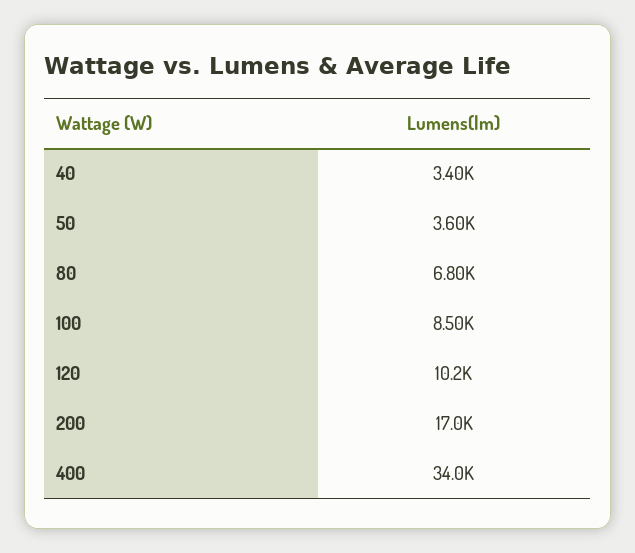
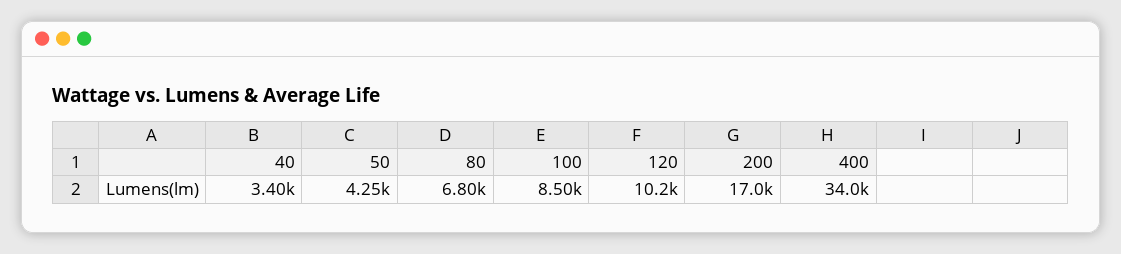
50: 3600 -> 4250

